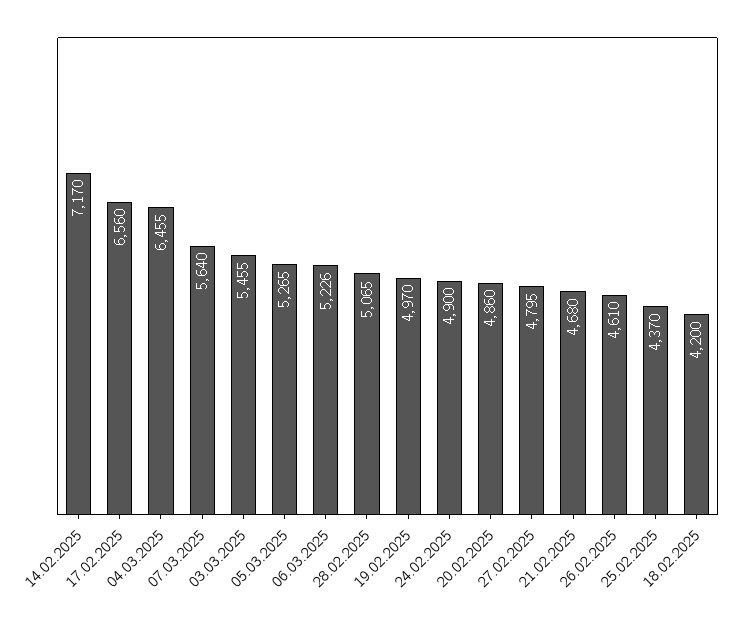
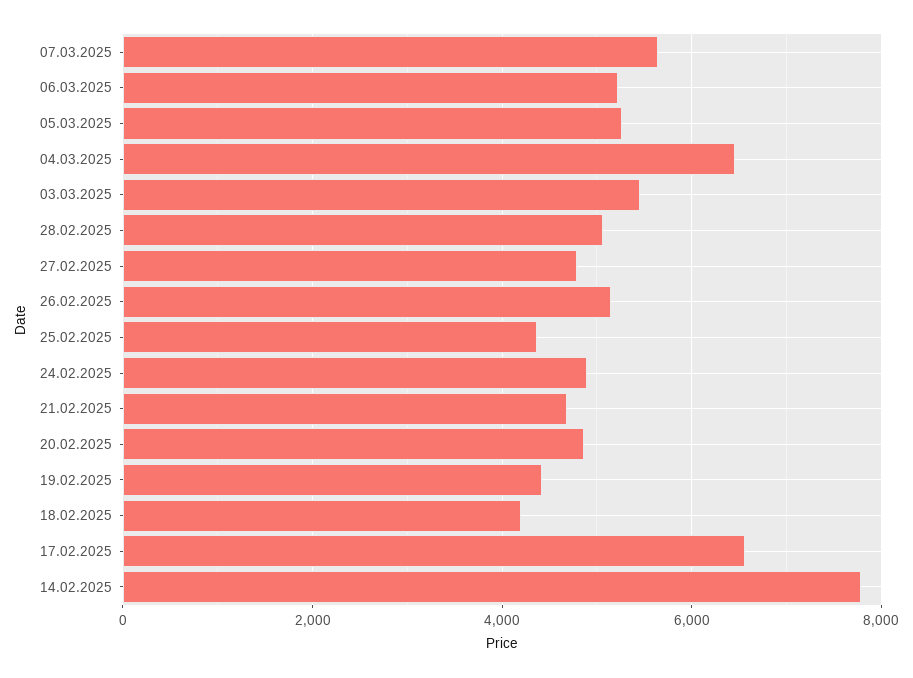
14.02.2025: 7170 -> 7800
19.02.2025: 4970 -> 4400
26.02.2025: 4610 -> 5200

